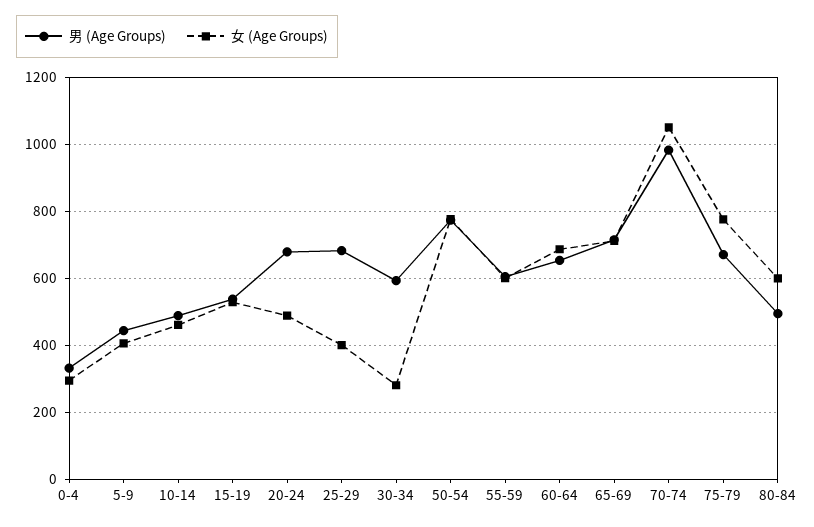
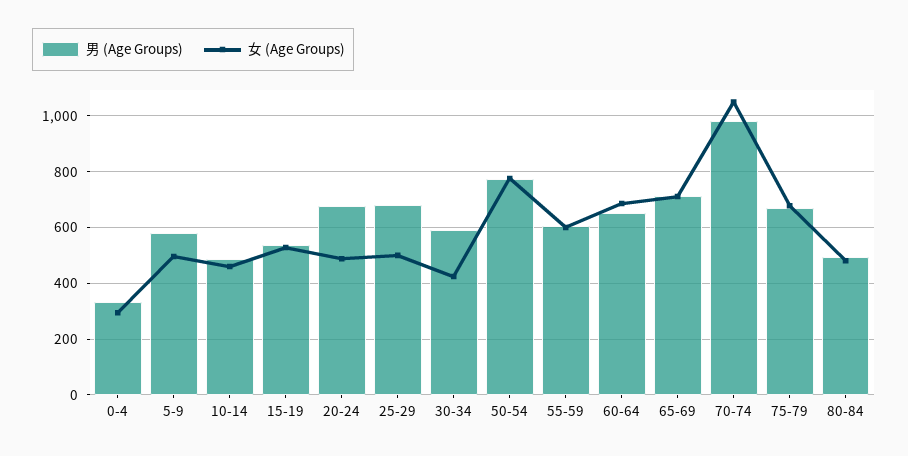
男 (Age Groups), 5-9: 440 -> 575
女 (Age Groups), 5-9: 400 -> 500
女 (Age Groups), 25-29: 400 -> 500
女 (Age Groups), 30-34: 280 -> 425
女 (Age Groups), 75-79: 780 -> 675
女 (Age Groups), 80-84: 600 -> 475

